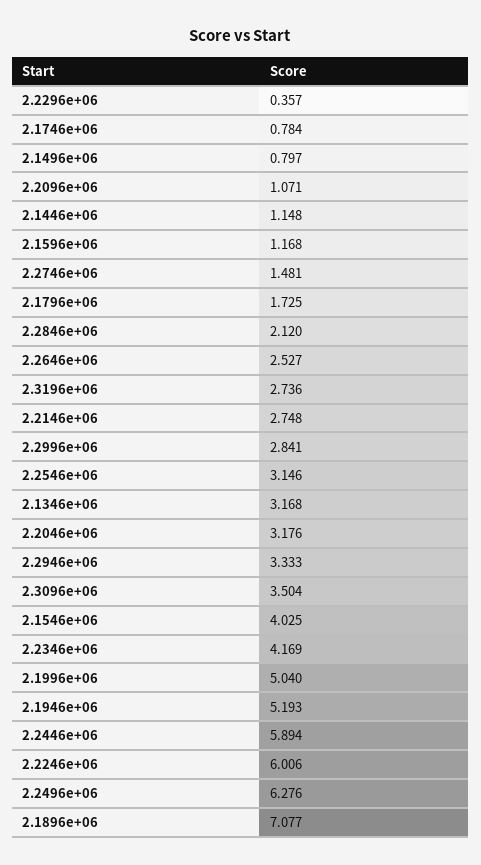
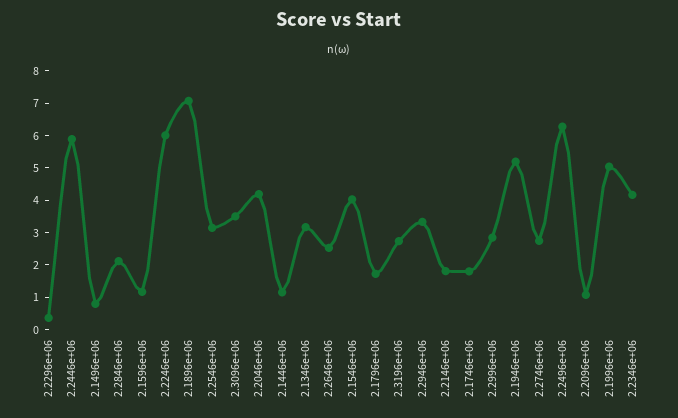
2.1746e+06: 0.784 -> 1.75
2.2746e+06: 1.481 -> 2.75
2.2146e+06: 2.748 -> 1.75
2.2046e+06: 3.176 -> 4.25

